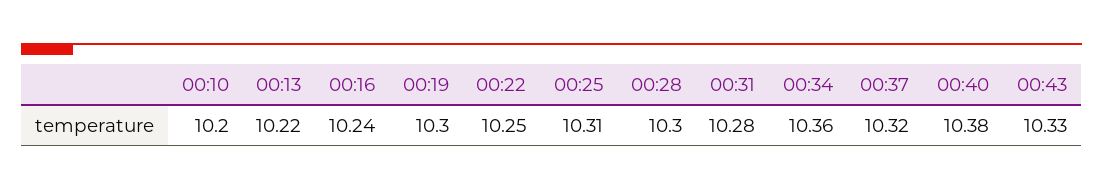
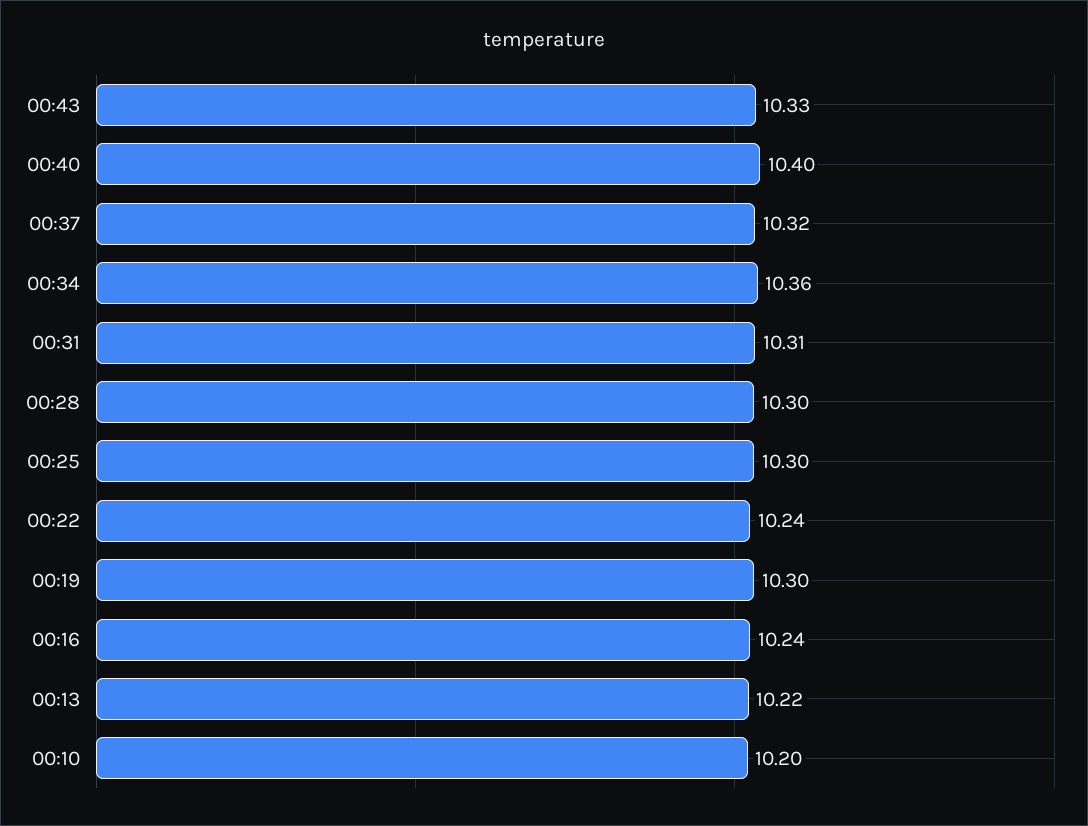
00:22: 10.25 -> 10.24
00:25: 10.31 -> 10.3
00:31: 10.28 -> 10.31
00:40: 10.38 -> 10.4

